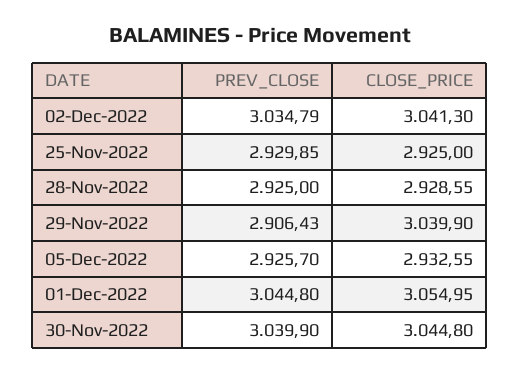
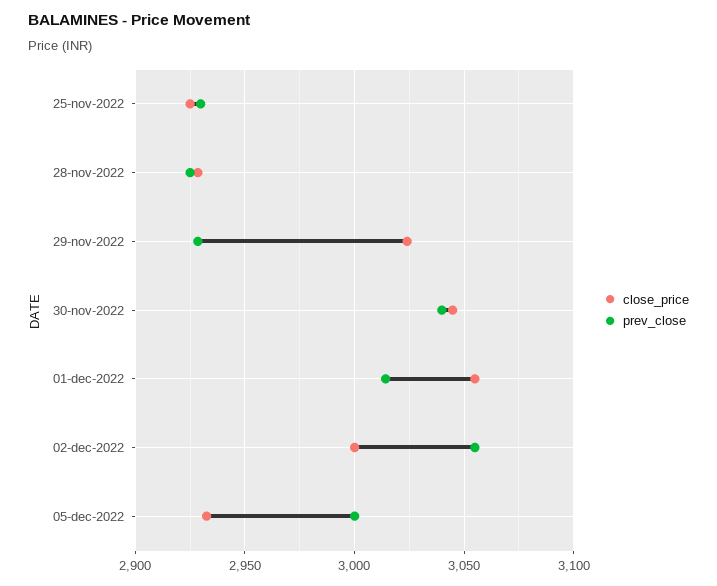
PREV_CLOSE, 02-Dec-2022: 3034.79 -> 3055
CLOSE_PRICE, 02-Dec-2022: 3041.3 -> 3000
PREV_CLOSE, 29-Nov-2022: 2906.43 -> 2930
CLOSE_PRICE, 29-Nov-2022: 3039.9 -> 3025
PREV_CLOSE, 05-Dec-2022: 2925.7 -> 3000
PREV_CLOSE, 01-Dec-2022: 3044.8 -> 3015

